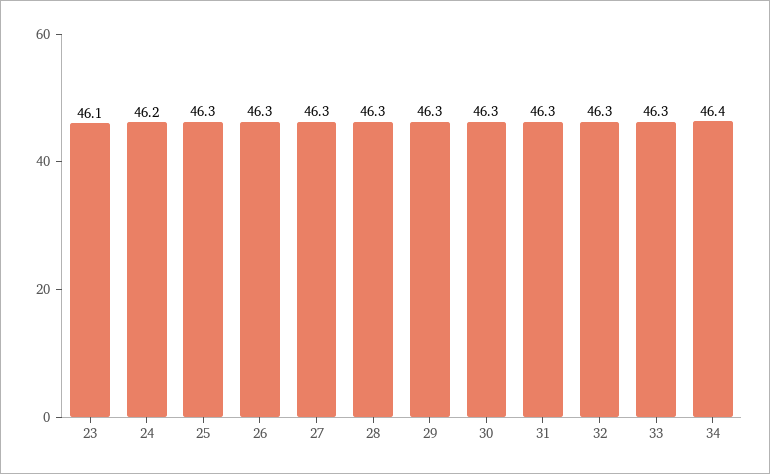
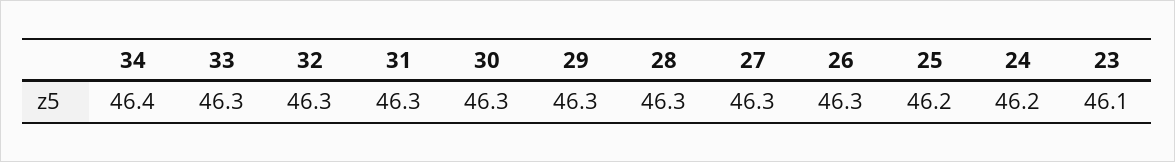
25: 46.3 -> 46.2

